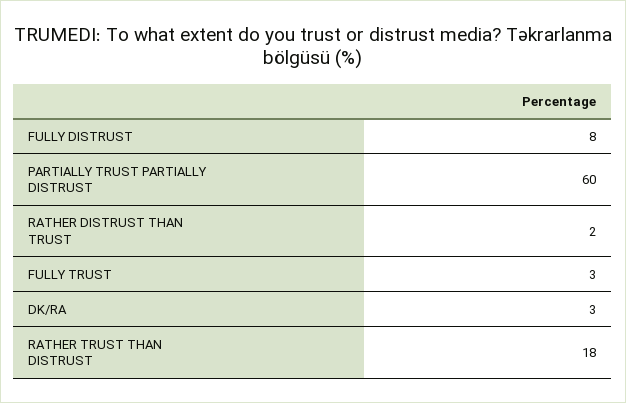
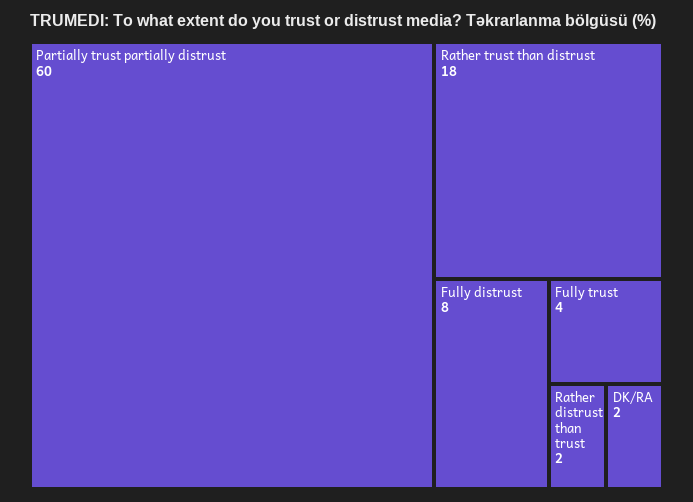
FULLY TRUST: 3 -> 4
DK/RA: 3 -> 2

